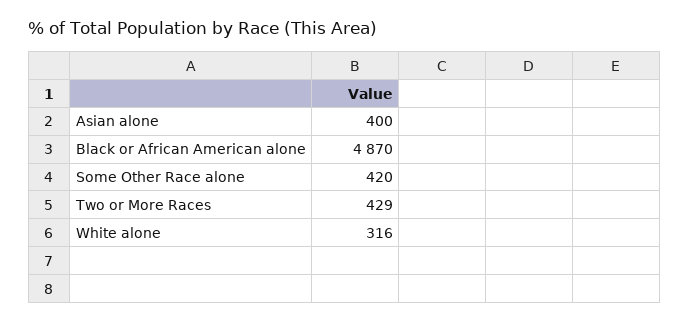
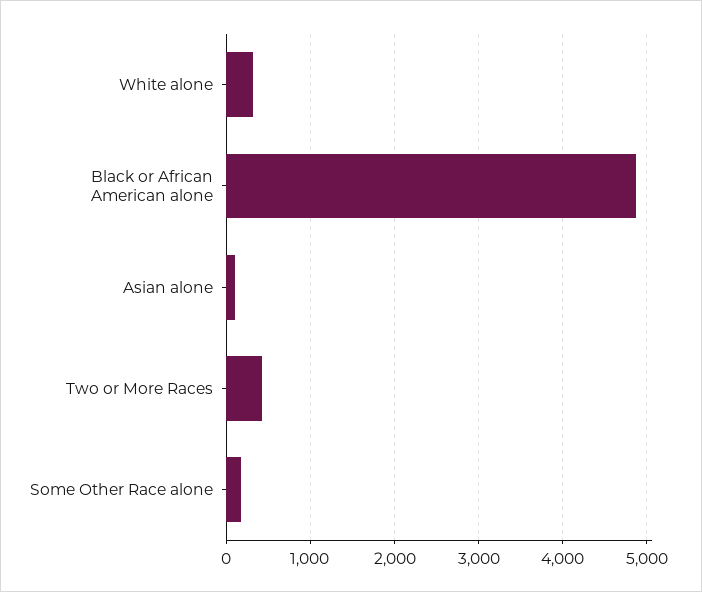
Asian alone: 400 -> 100
Some Other Race alone: 420 -> 200

